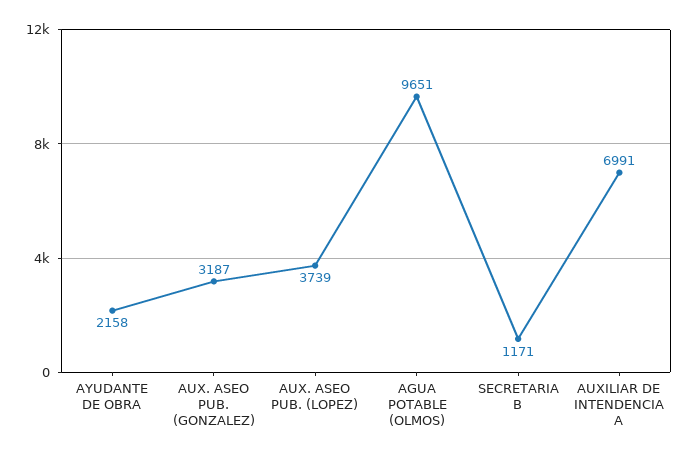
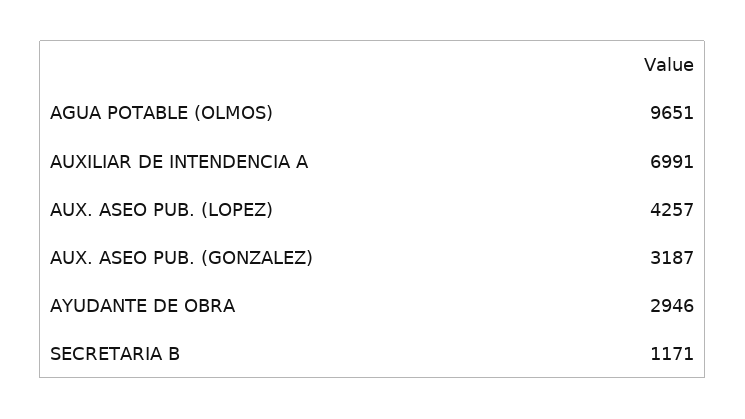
AYUDANTE DE OBRA: 2158 -> 2946
AUX. ASEO PUB. (LOPEZ): 3739 -> 4257

